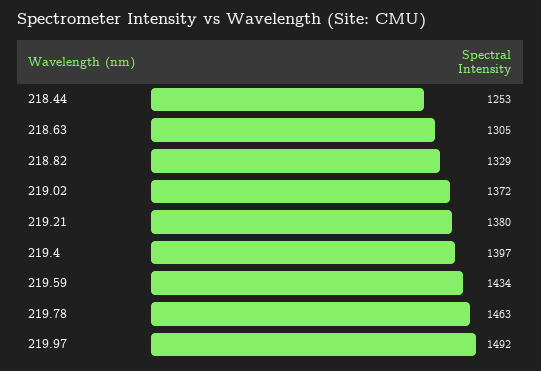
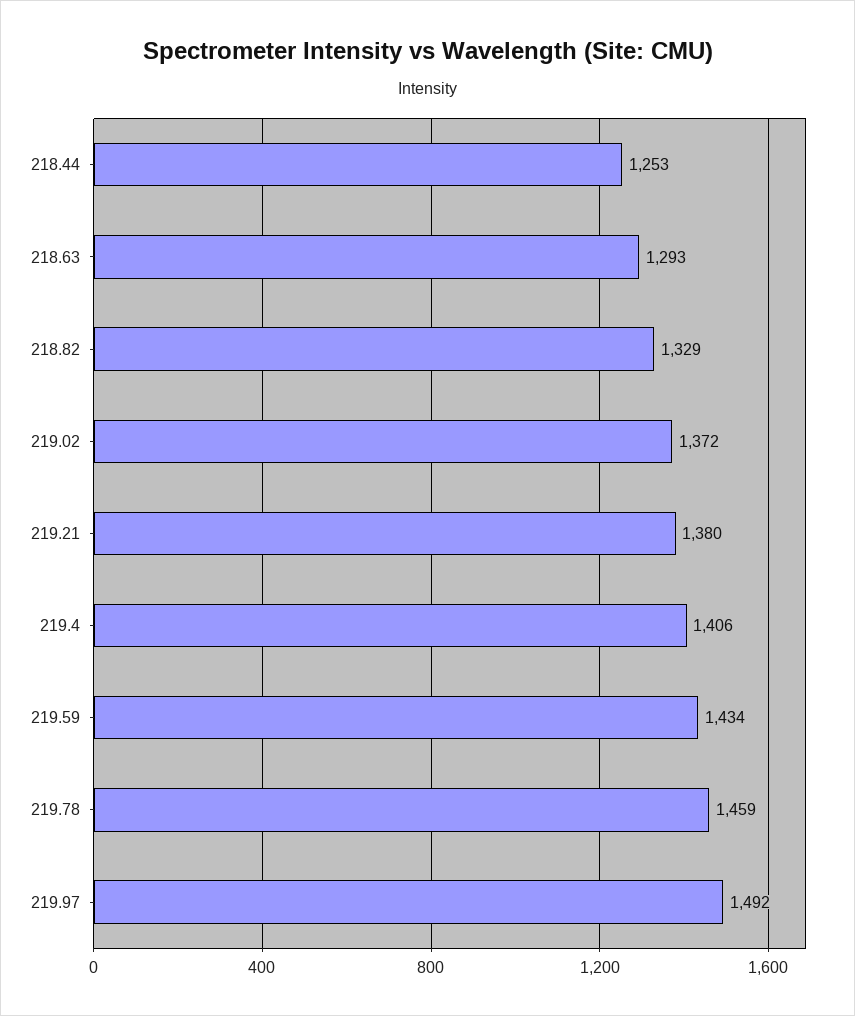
218.63: 1305 -> 1293
219.4: 1397 -> 1406
219.78: 1463 -> 1459

